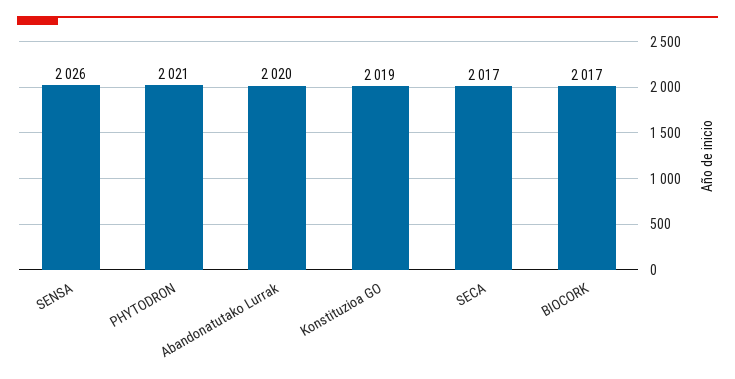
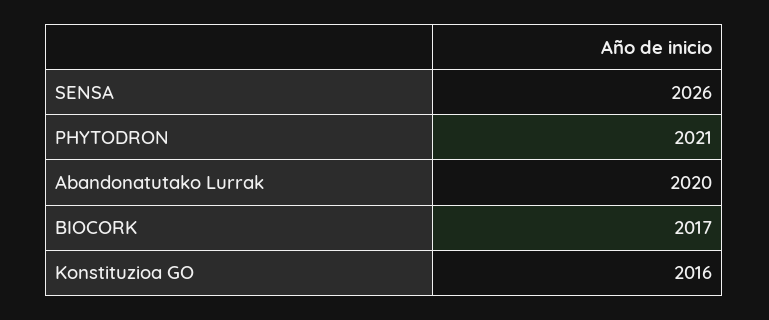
Konstituzioa GO: 2019 -> 2016
SECA: 2017 -> none

